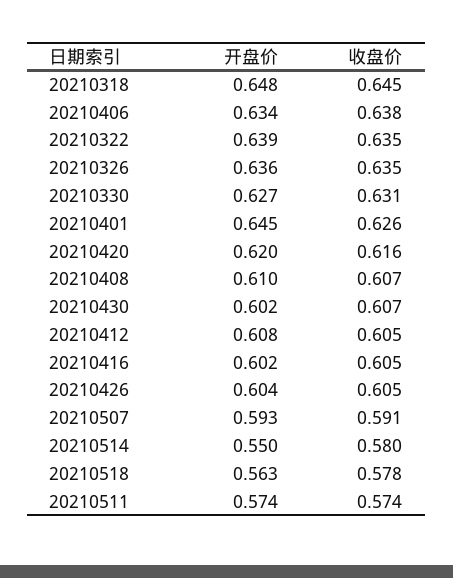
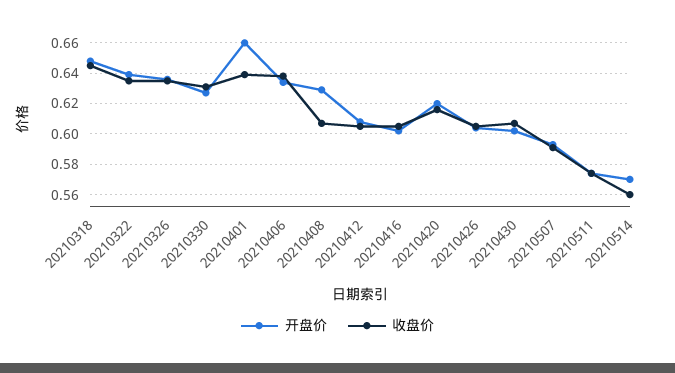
开盘价, 20210401: 0.645 -> 0.66
收盘价, 20210401: 0.626 -> 0.64
开盘价, 20210408: 0.61 -> 0.63
开盘价, 20210514: 0.55 -> 0.57
收盘价, 20210514: 0.58 -> 0.56
开盘价, 20210518: 0.563 -> none
收盘价, 20210518: 0.578 -> none

